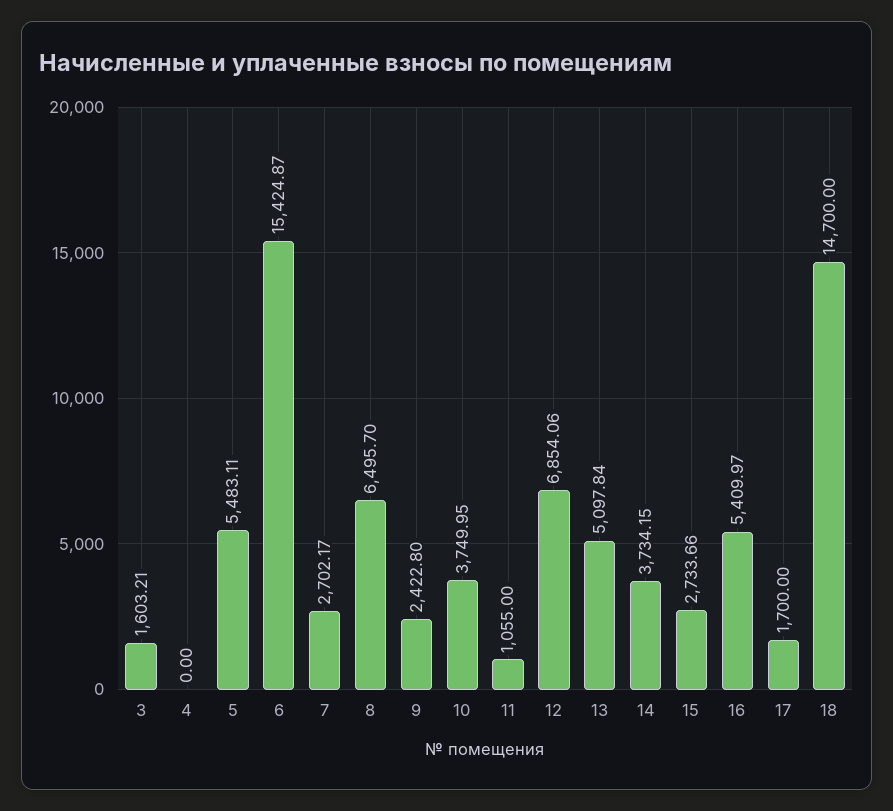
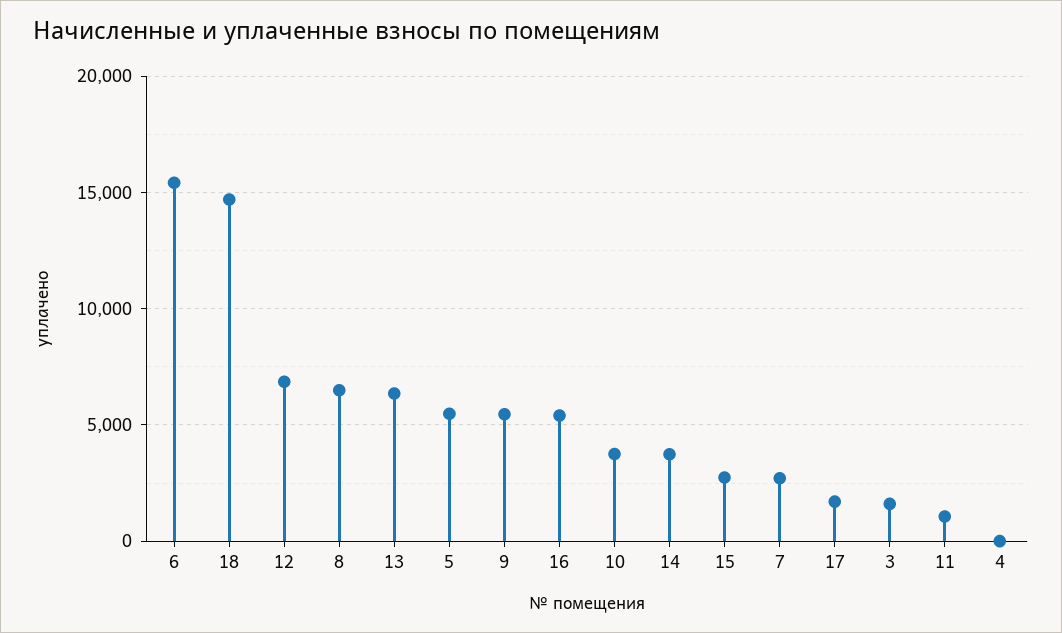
9: 2422.8 -> 5500
13: 5097.84 -> 6500

